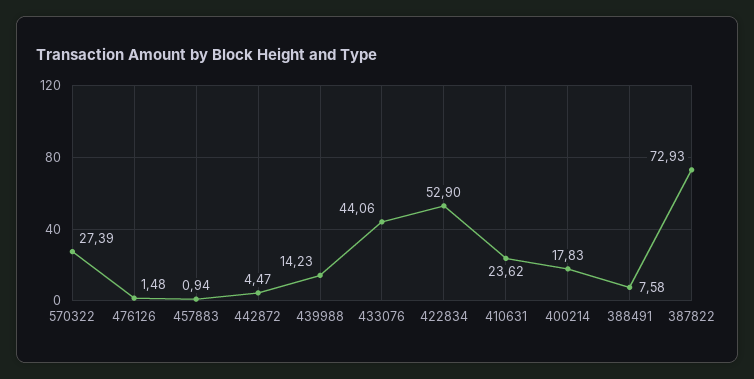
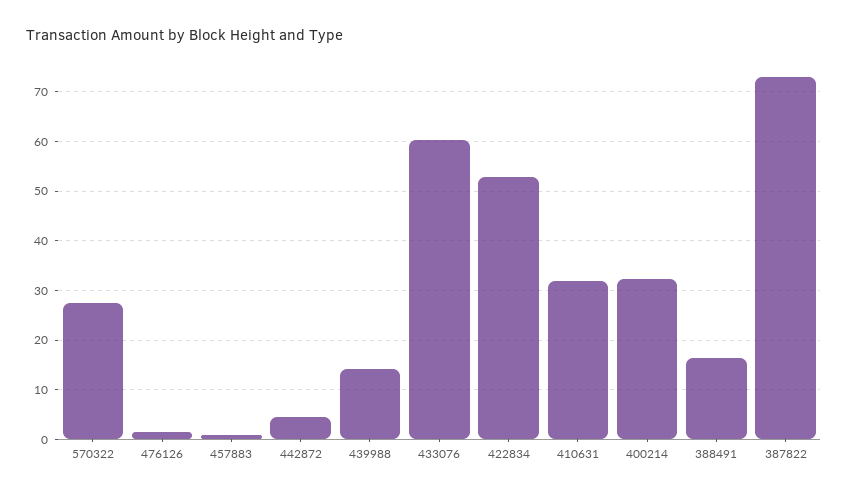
433076: 44.06 -> 60
410631: 23.62 -> 32
400214: 17.83 -> 32
388491: 7.58 -> 16

